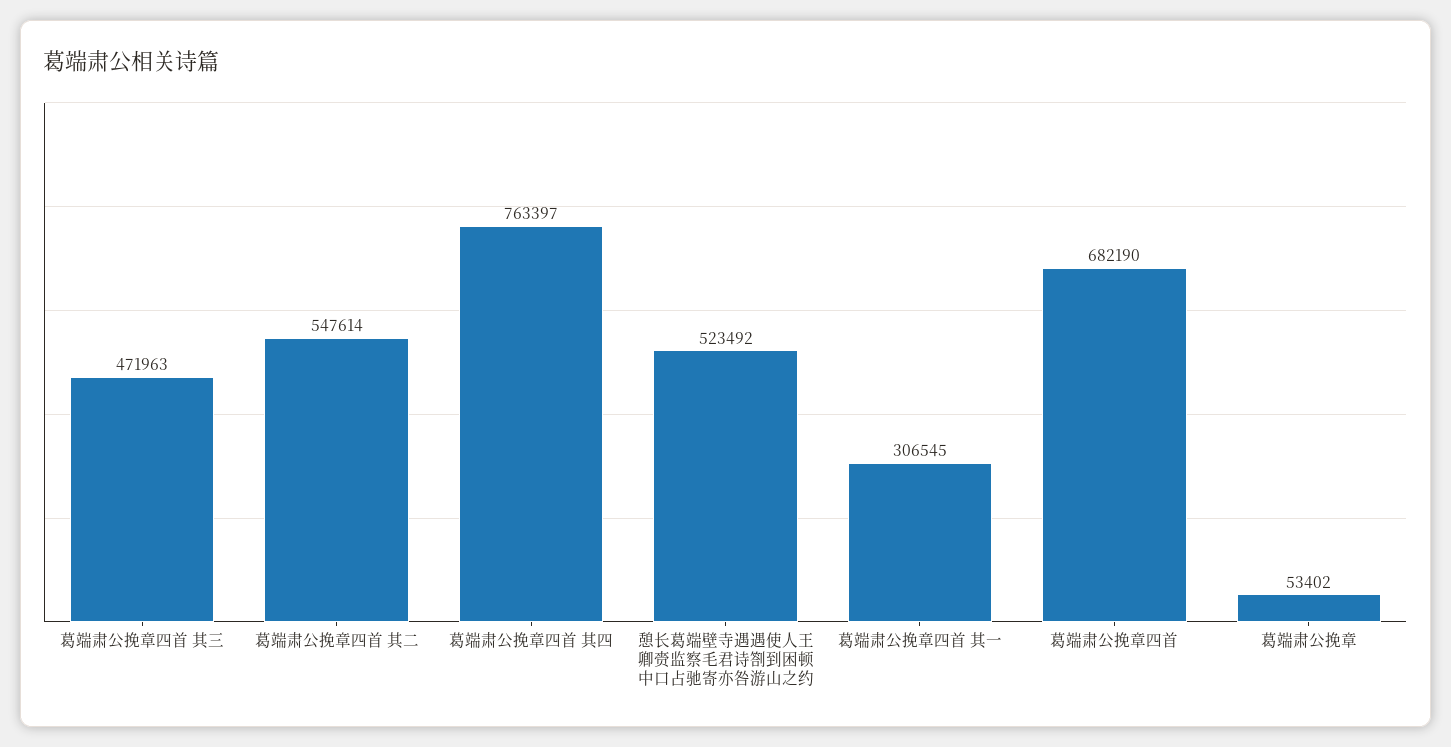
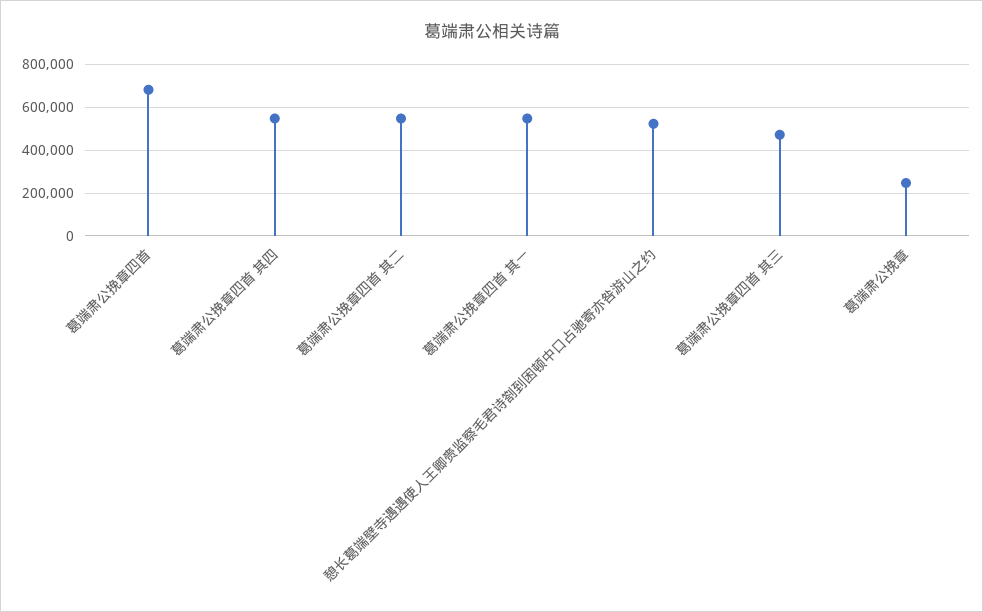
葛端肃公挽章四首 其四: 763397 -> 550000
葛端肃公挽章四首 其一: 306545 -> 550000
葛端肃公挽章: 53402 -> 250000

